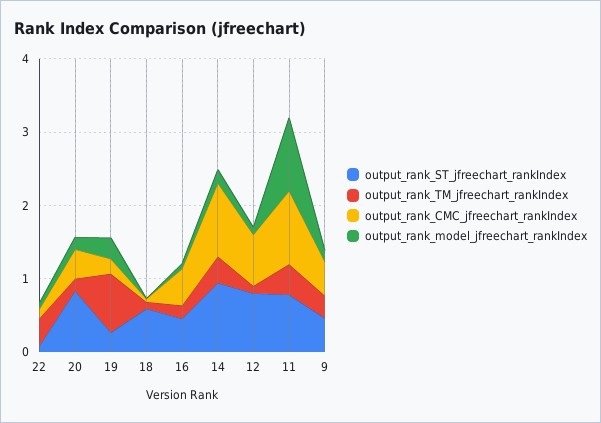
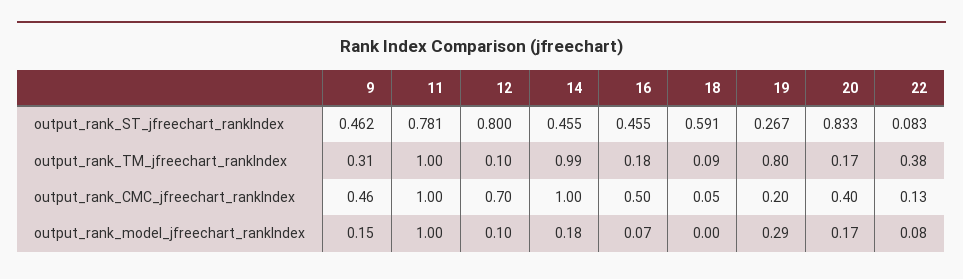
output_rank_ST_jfreechart_rankIndex, 14: 1 -> 0.455
output_rank_TM_jfreechart_rankIndex, 14: 0.4 -> 0.99
output_rank_TM_jfreechart_rankIndex, 11: 0.4 -> 1

